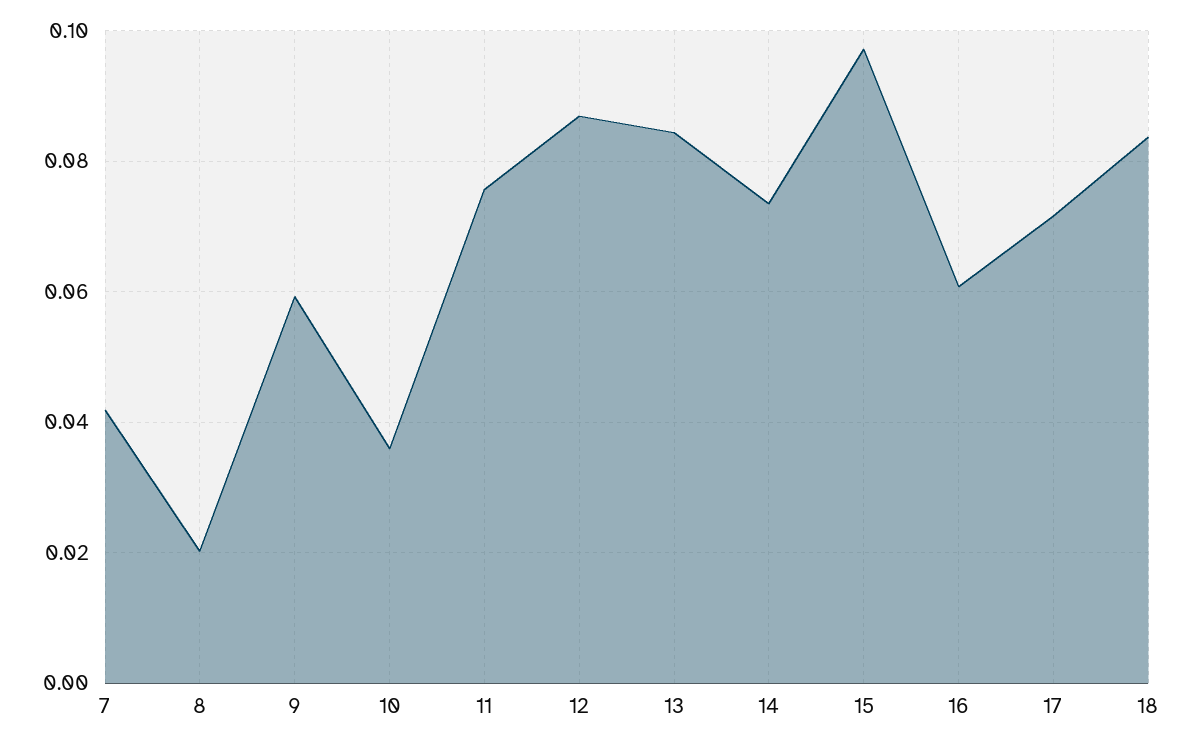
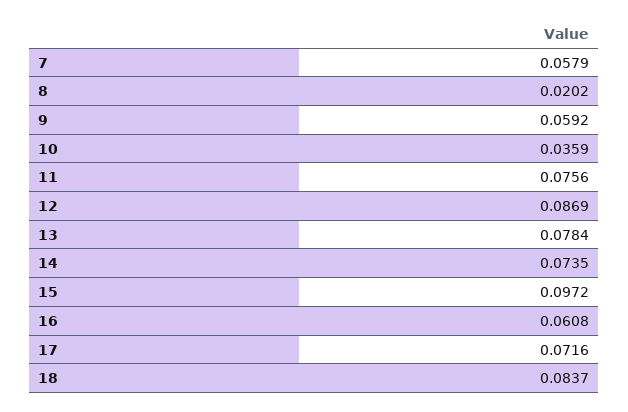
7: 0.042 -> 0.0579
13: 0.084 -> 0.0784

